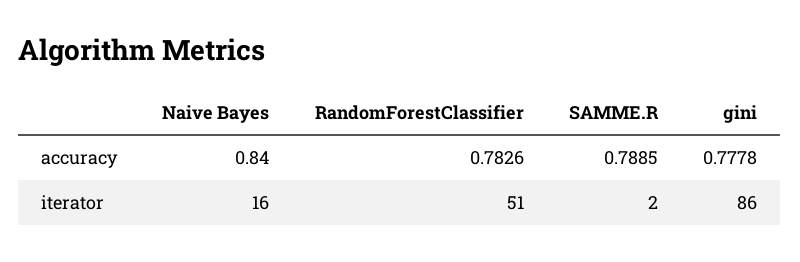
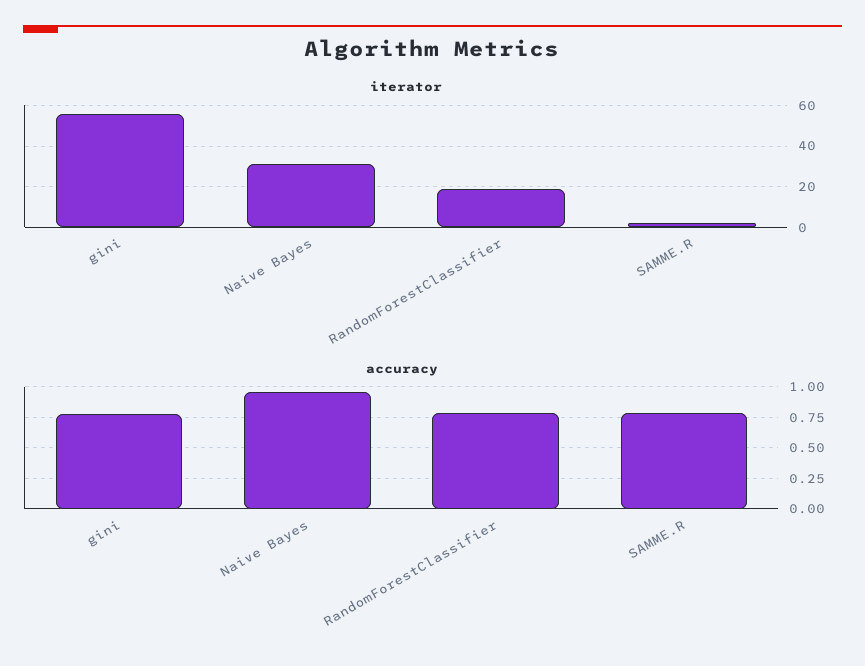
accuracy, Naive Bayes: 0.84 -> 0.95
iterator, Naive Bayes: 16 -> 30
iterator, RandomForestClassifier: 51 -> 20
iterator, gini: 86 -> 55

